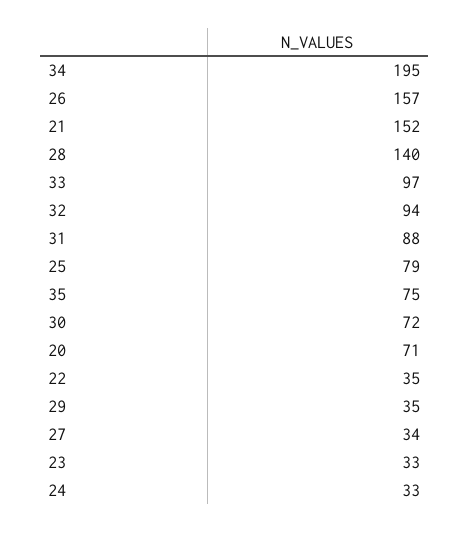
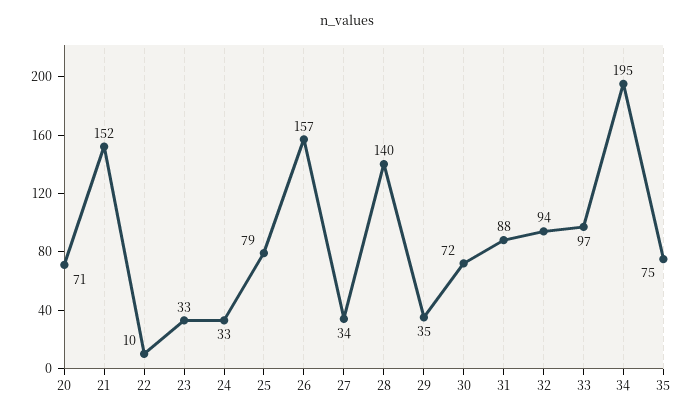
22: 35 -> 10

